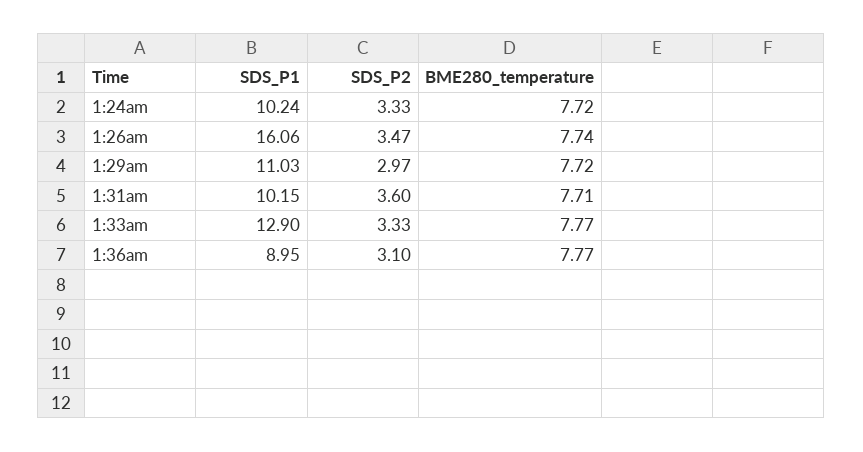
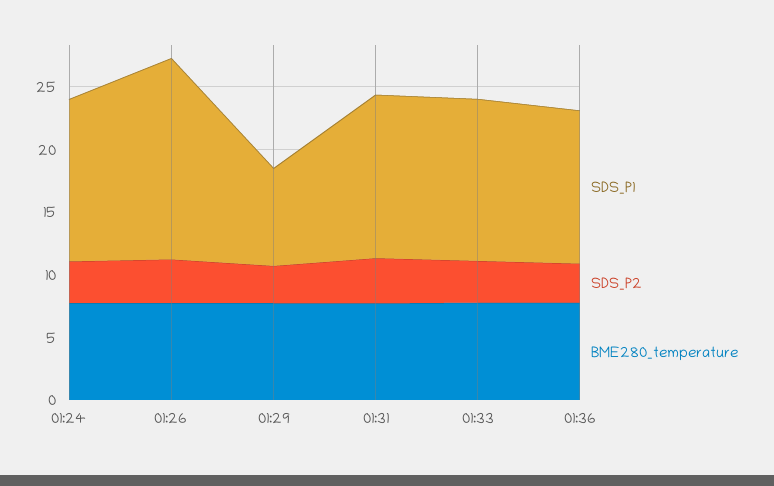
SDS_P1, 1:24am: 10.24 -> 13
SDS_P1, 1:29am: 11.03 -> 8
SDS_P1, 1:31am: 10.15 -> 13
SDS_P1, 1:36am: 8.95 -> 12

